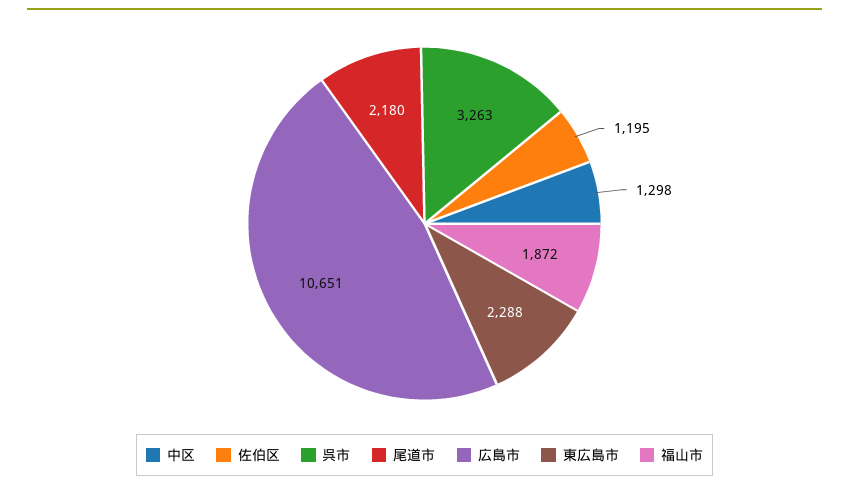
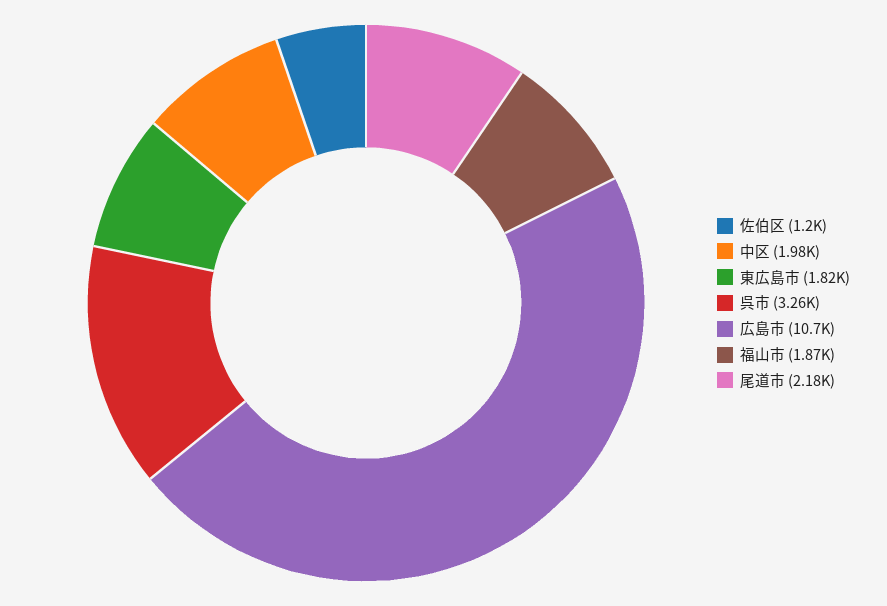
中区: 1298 -> 1980
東広島市: 2288 -> 1820

